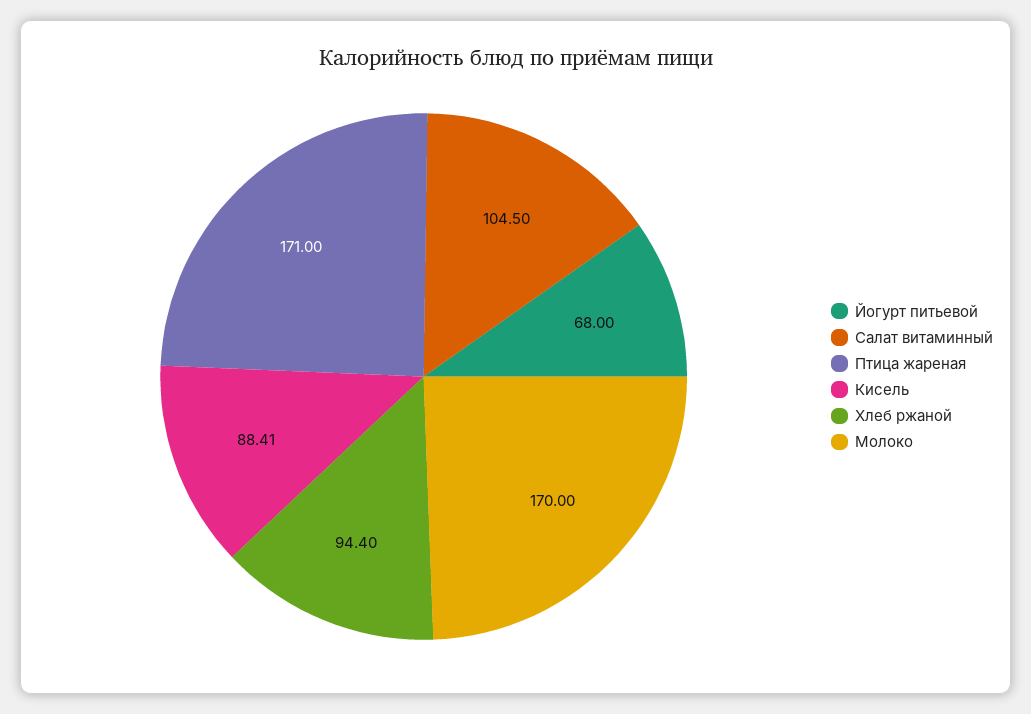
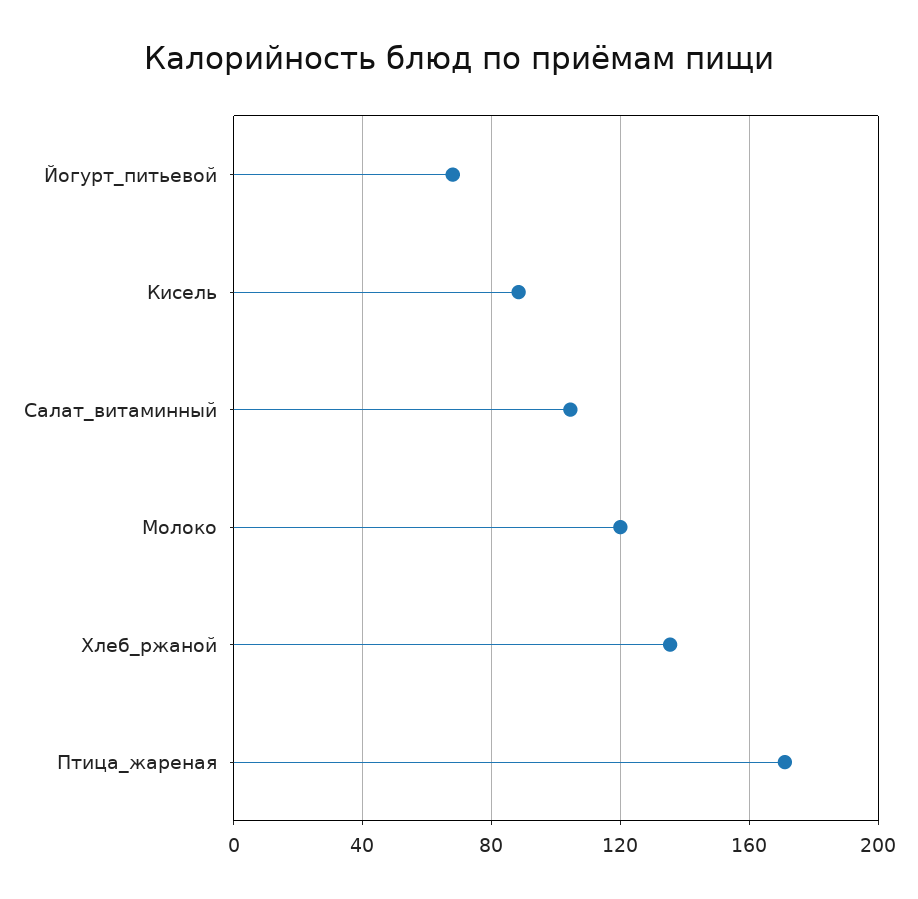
Хлеб ржаной: 94.4 -> 135
Молоко: 170 -> 120

